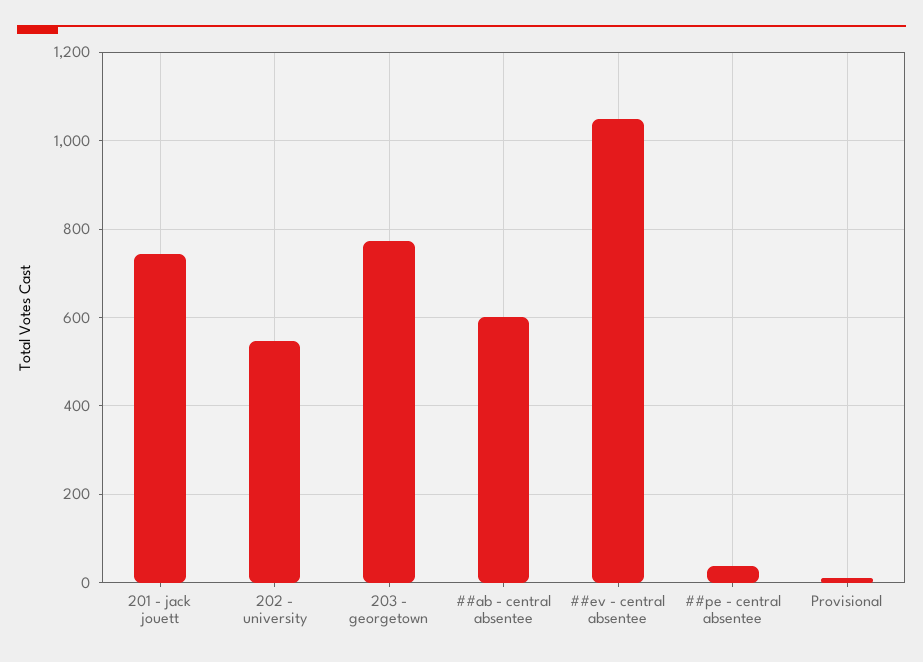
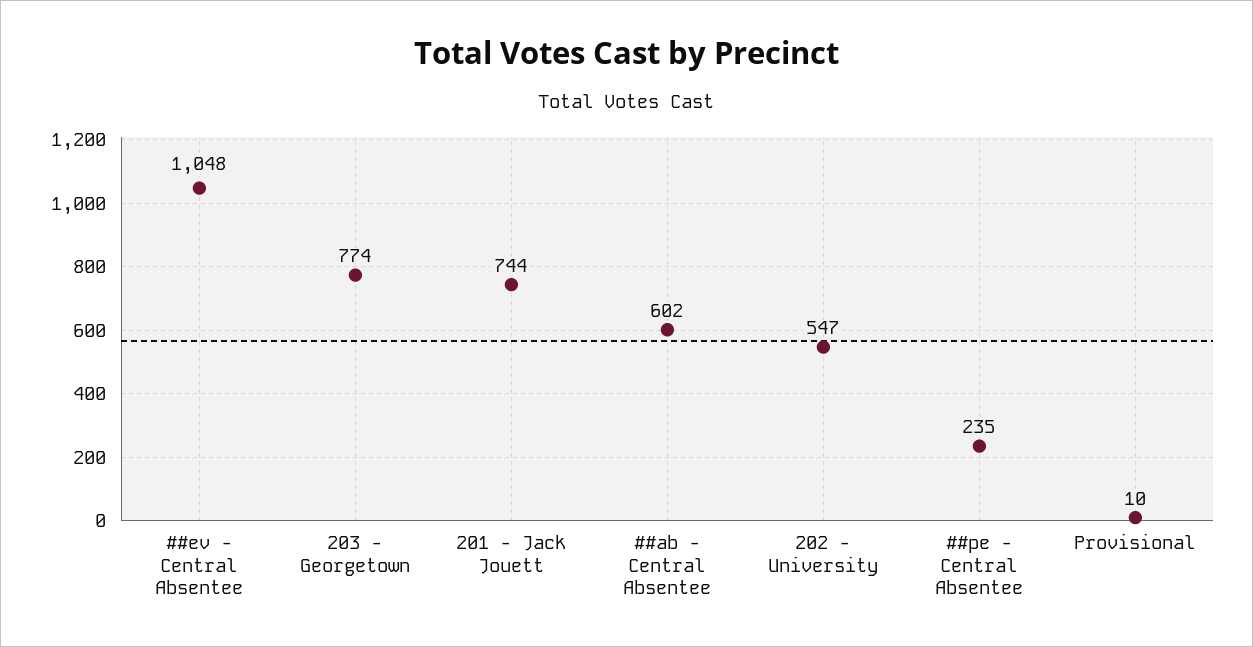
##pe - central absentee: 40 -> 235

